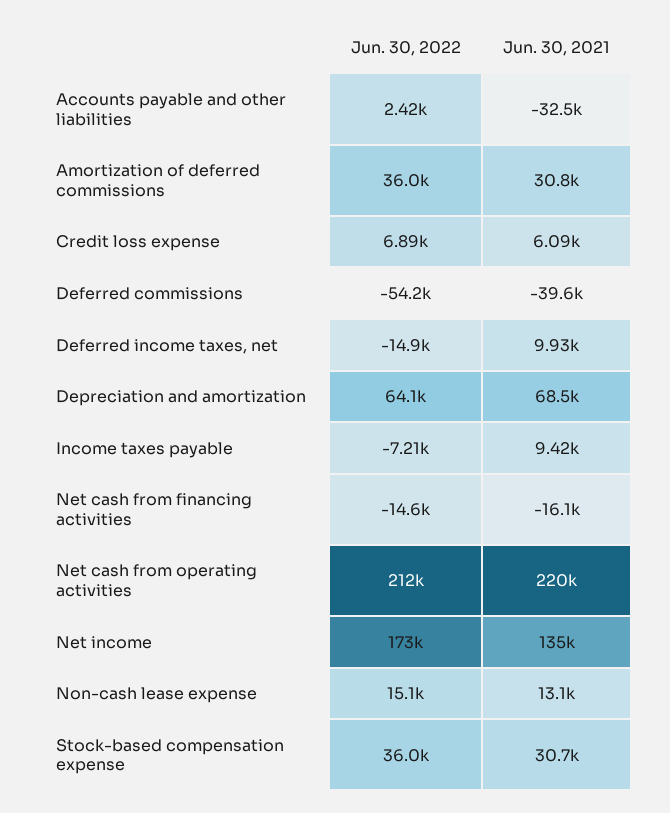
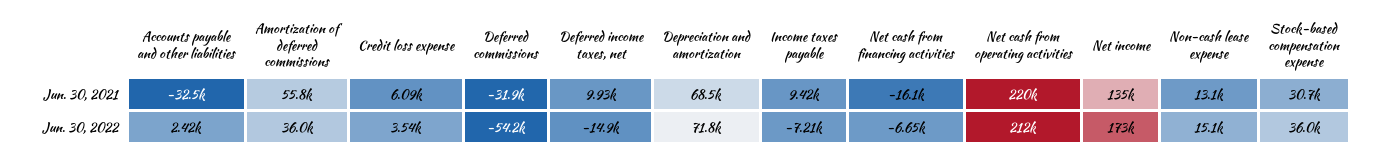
Jun. 30, 2021, Amortization of deferred commissions: 30800 -> 55800
Jun. 30, 2022, Credit loss expense: 6890 -> 3540
Jun. 30, 2021, Deferred commissions: -39600 -> -31900
Jun. 30, 2022, Depreciation and amortization: 64100 -> 71800
Jun. 30, 2022, Net cash from financing activities: -14600 -> -6650

